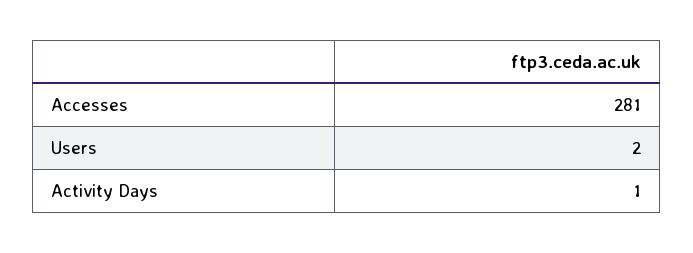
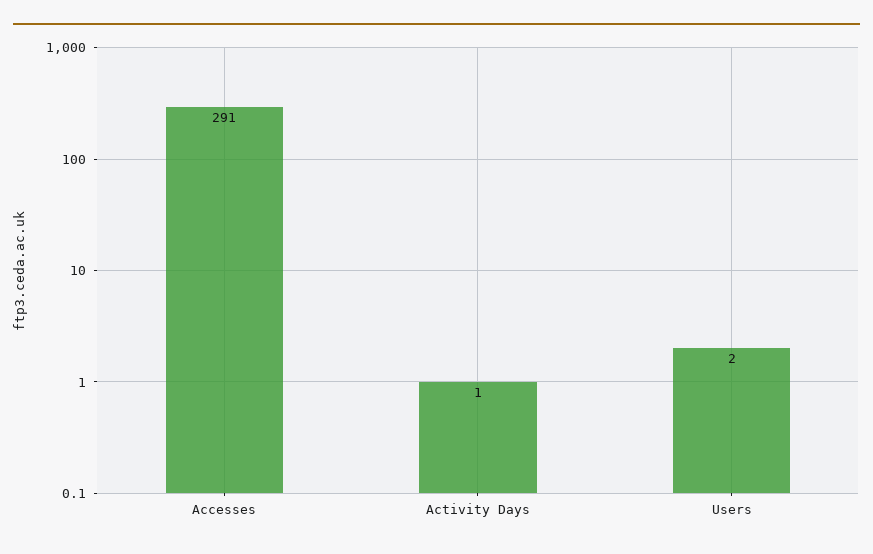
Accesses: 281 -> 291

